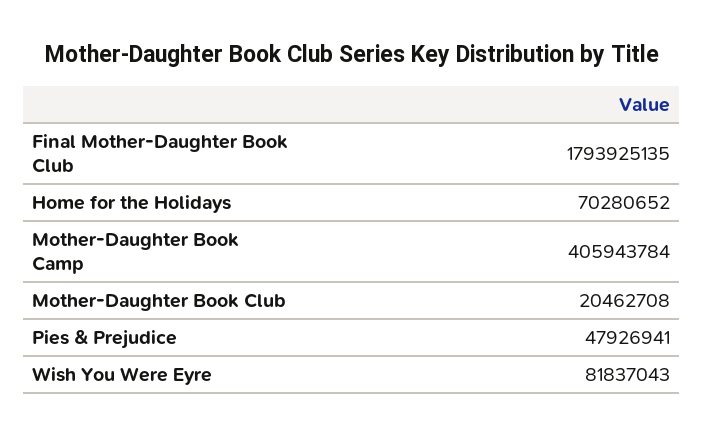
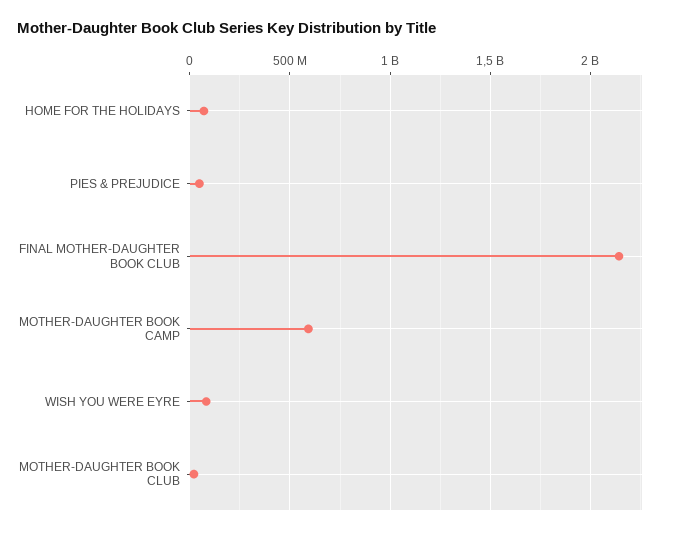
Final Mother-Daughter Book Club: 1793925135 -> 2150000000
Mother-Daughter Book Camp: 405943784 -> 600000000

